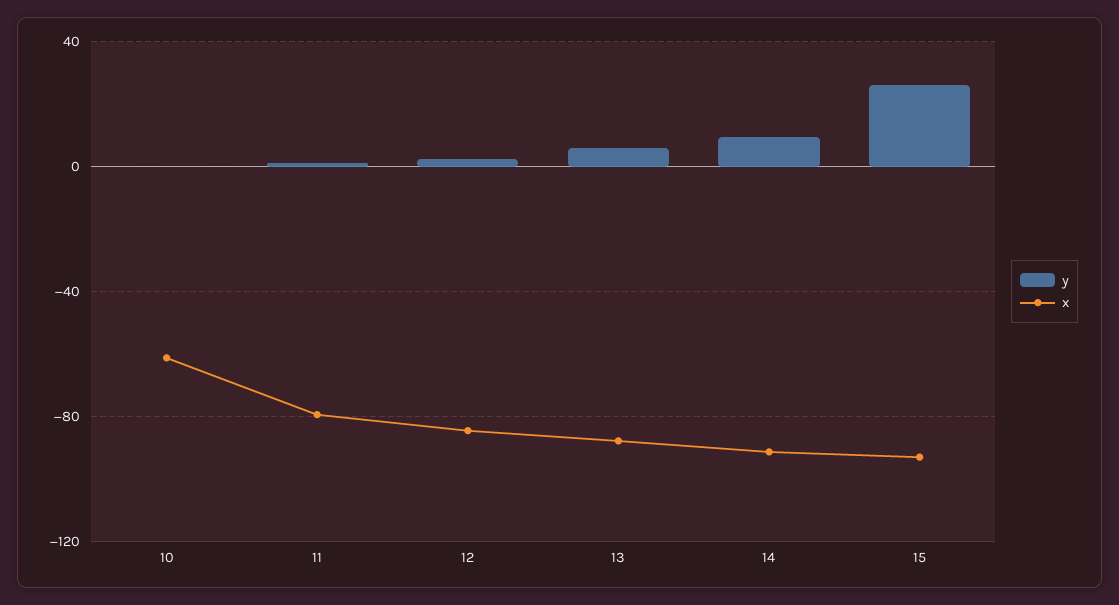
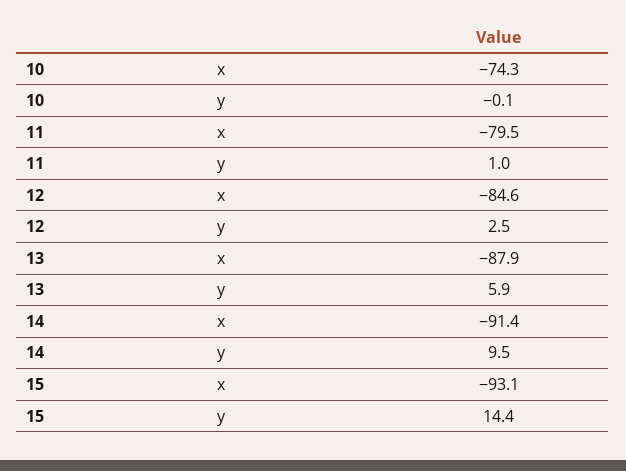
x, 10: -60 -> -74.3
y, 15: 25 -> 14.4

